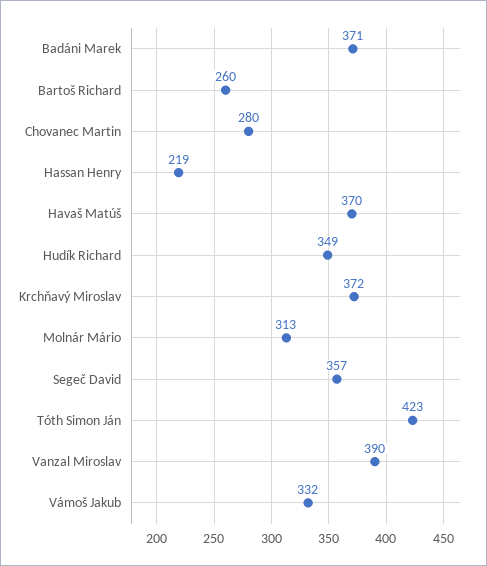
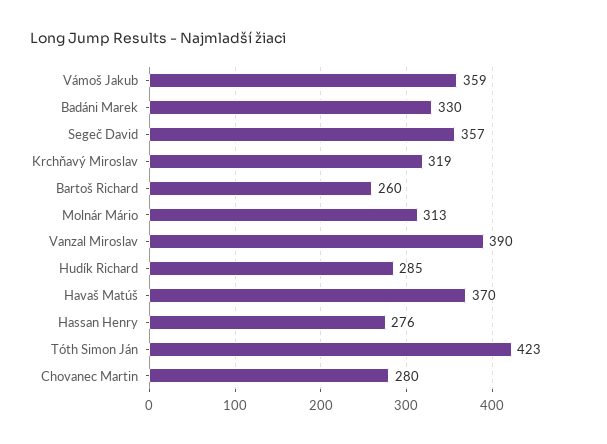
Badáni Marek: 371 -> 330
Hassan Henry: 219 -> 276
Hudík Richard: 349 -> 285
Krchňavý Miroslav: 372 -> 319
Vámoš Jakub: 332 -> 359

